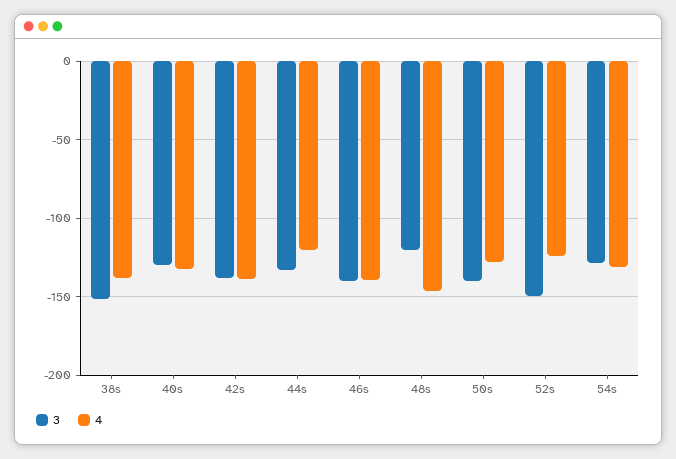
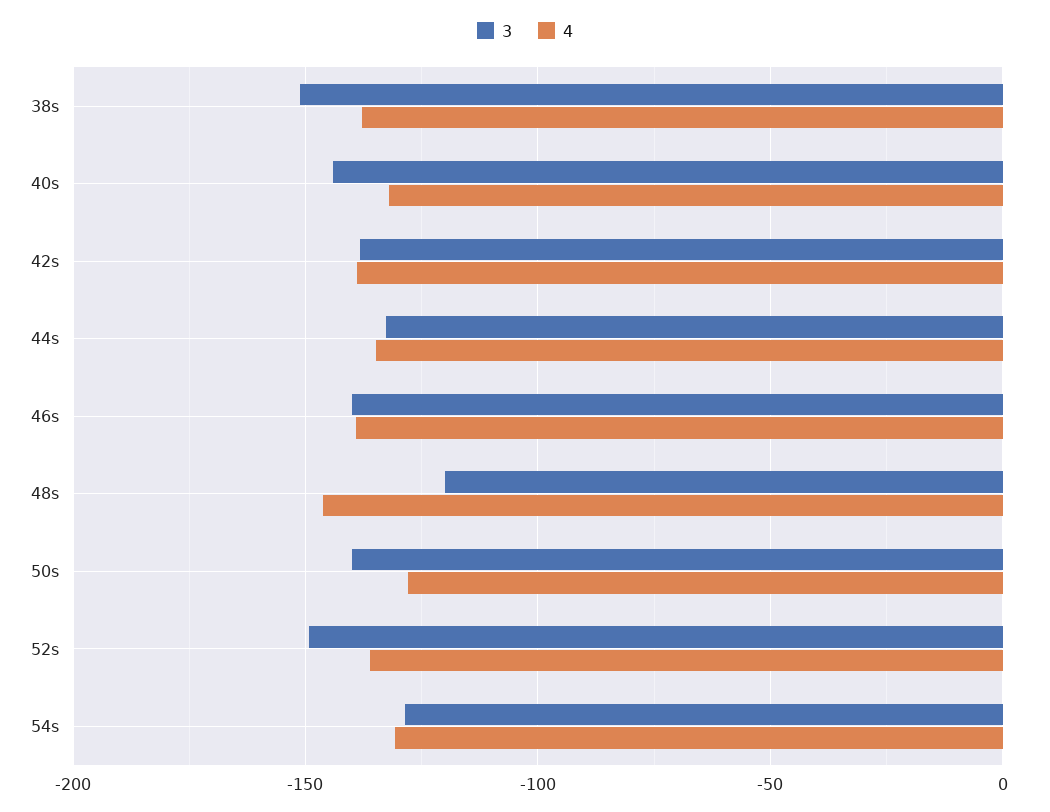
3, 40s: -130 -> -145
4, 44s: -120 -> -135
4, 52s: -125 -> -135

